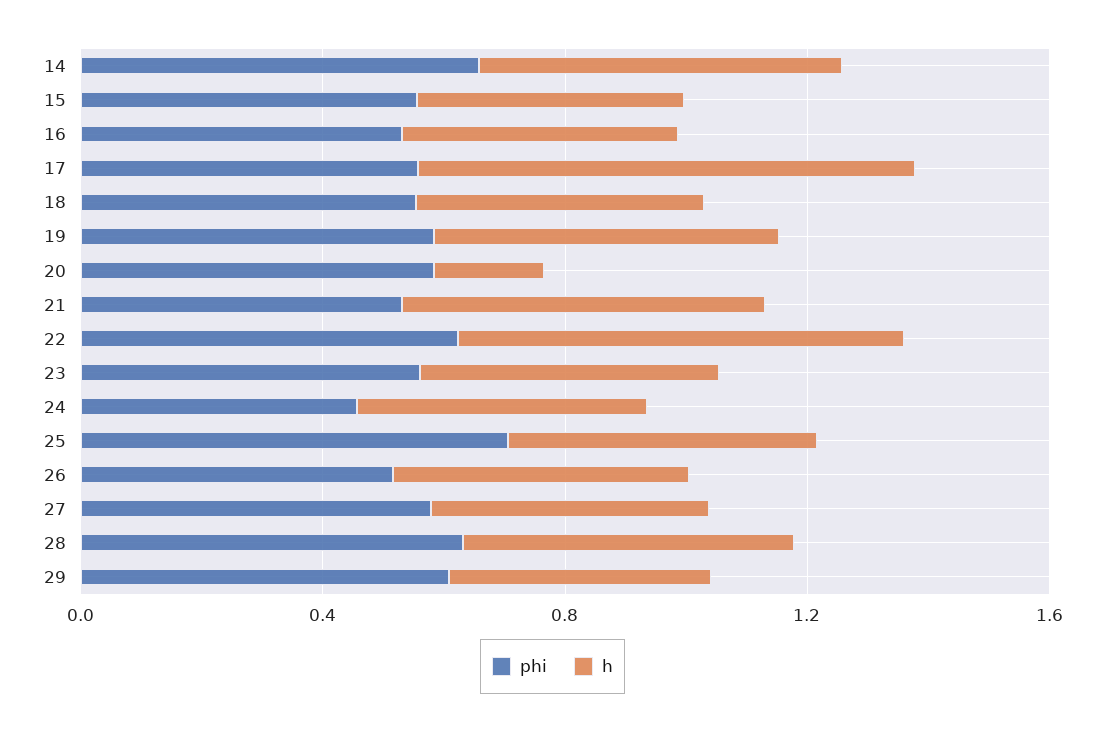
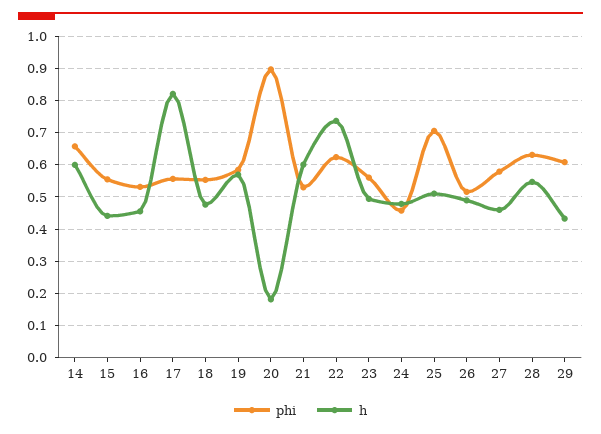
phi, 20: 0.6 -> 0.9

